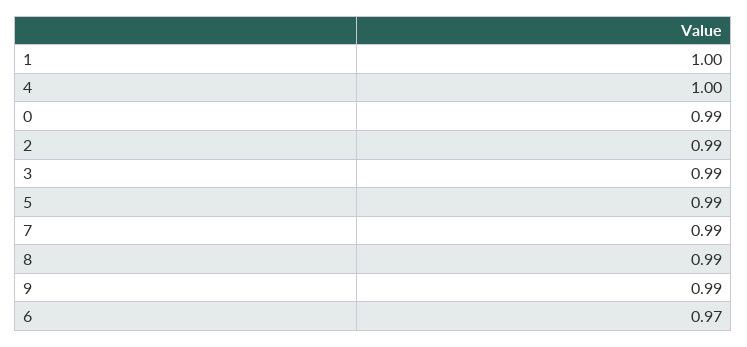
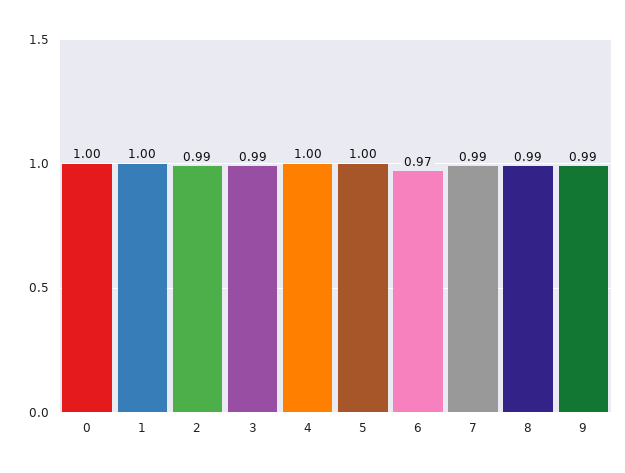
0: 0.99 -> 1
5: 0.99 -> 1

